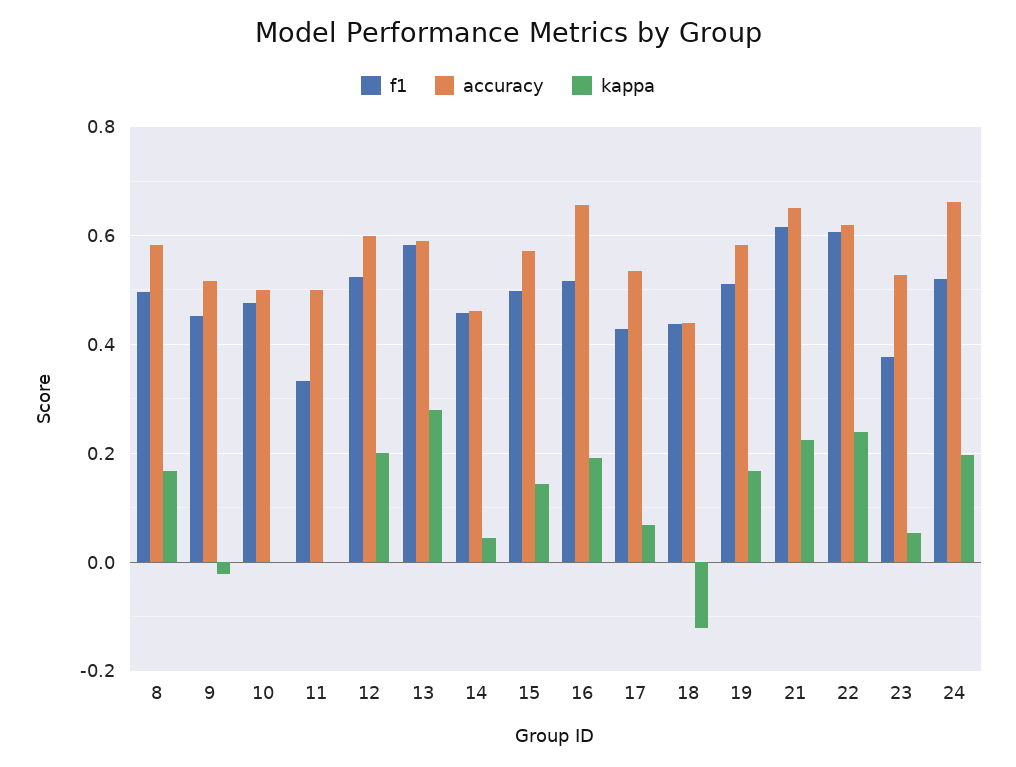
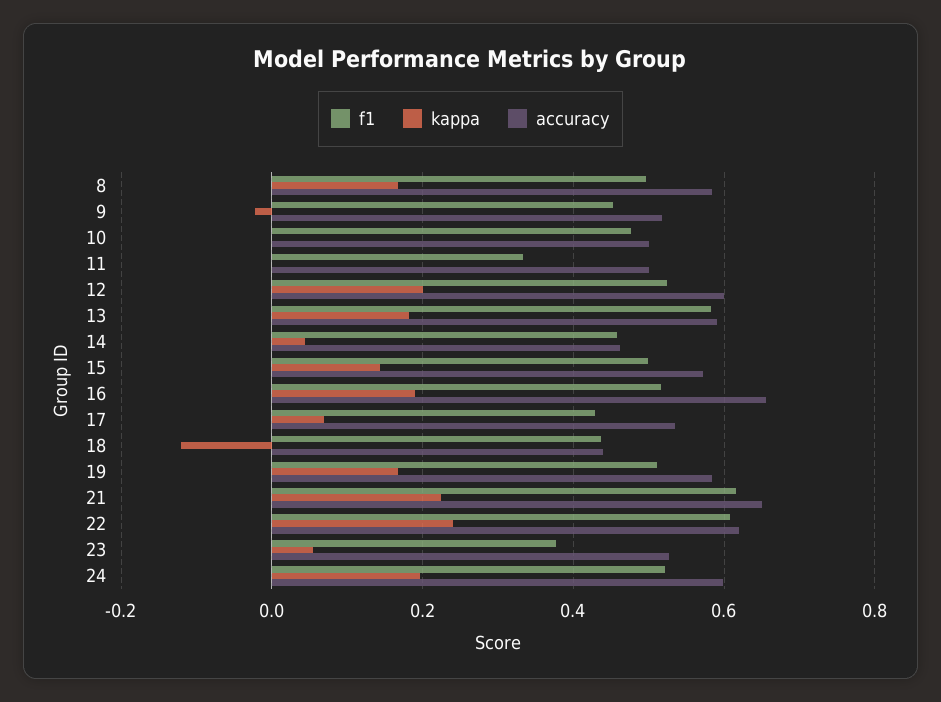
kappa, 13: 0.28 -> 0.18
accuracy, 24: 0.66 -> 0.6

